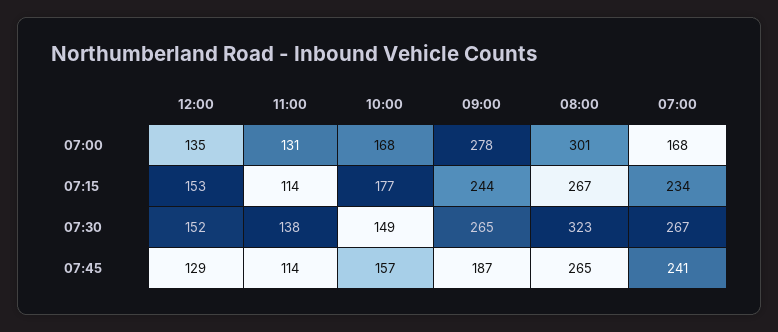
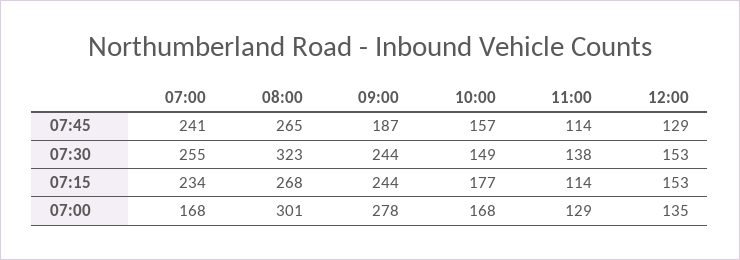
11:00, 07:00: 131 -> 129
08:00, 07:15: 267 -> 268
12:00, 07:30: 152 -> 153
09:00, 07:30: 265 -> 244
07:00, 07:30: 267 -> 255

